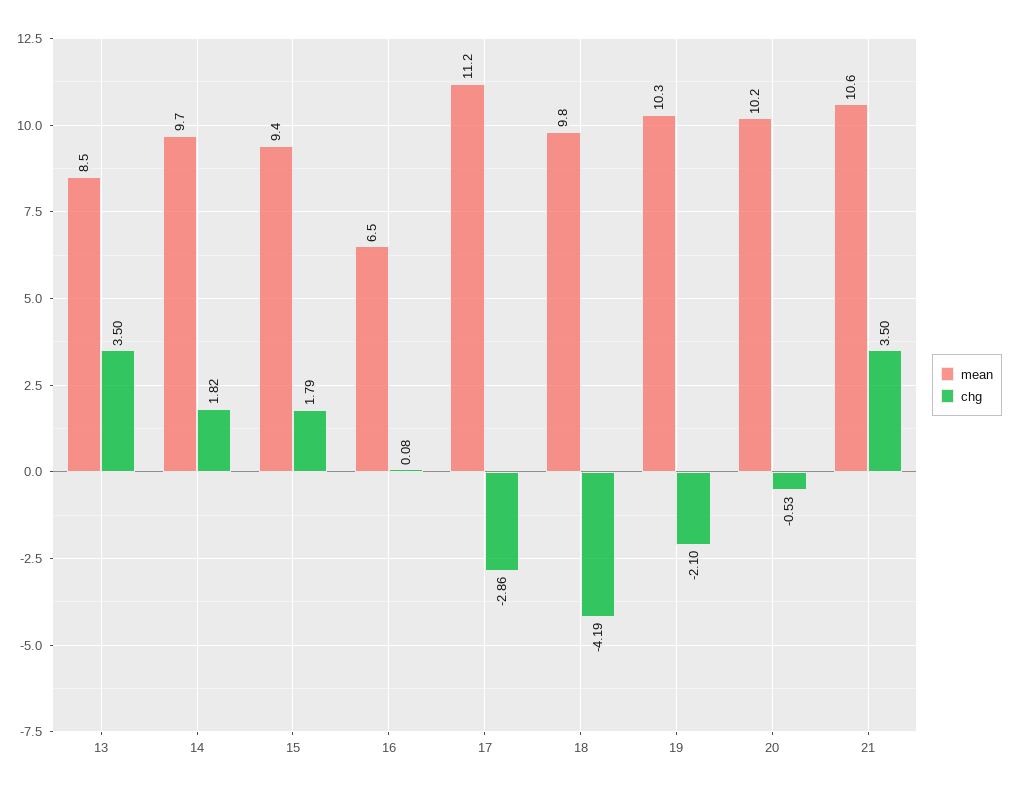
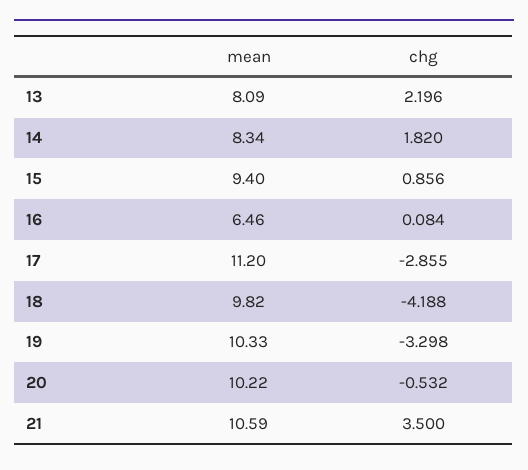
mean, 13: 8.5 -> 8.09
chg, 13: 3.5 -> 2.196
mean, 14: 9.7 -> 8.34
chg, 15: 1.79 -> 0.856
chg, 19: -2.1 -> -3.298

